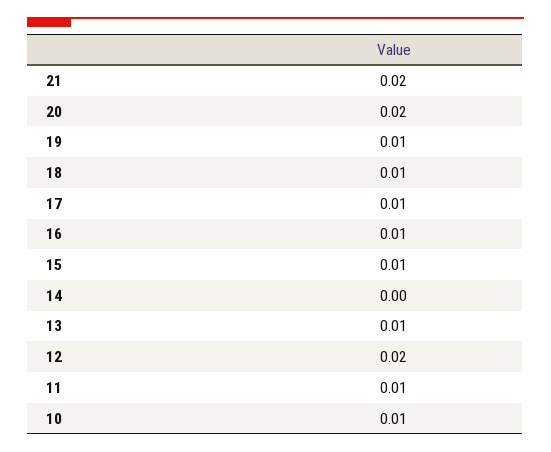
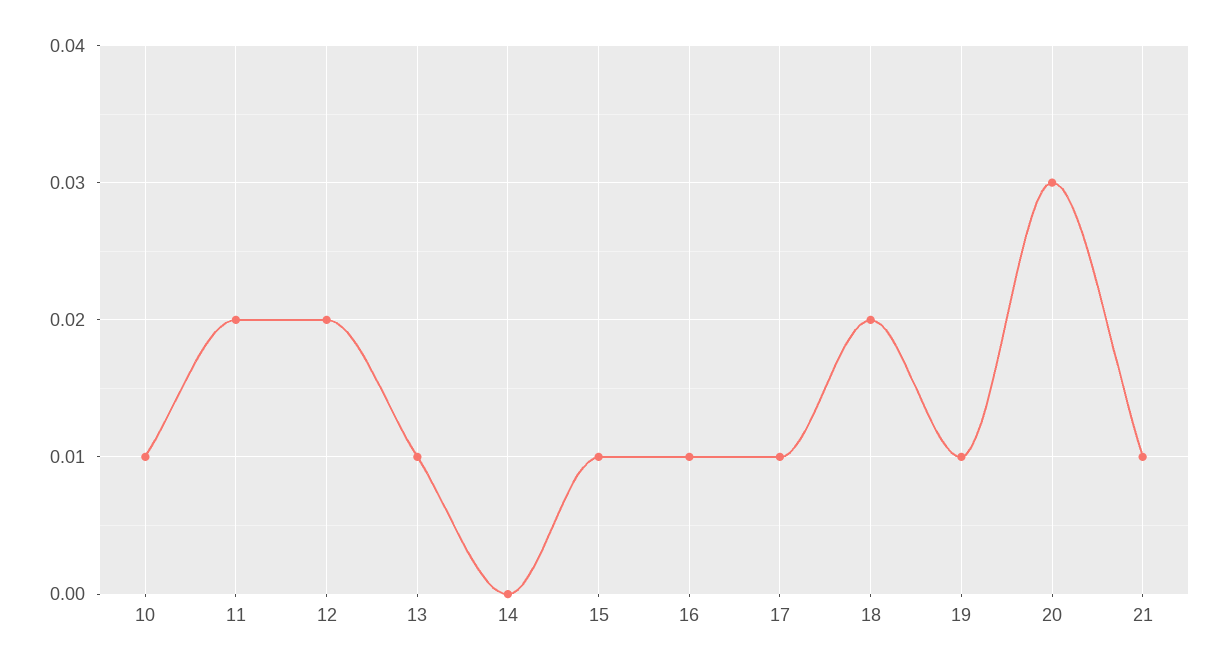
21: 0.02 -> 0.01
20: 0.02 -> 0.03
18: 0.01 -> 0.02
11: 0.01 -> 0.02

